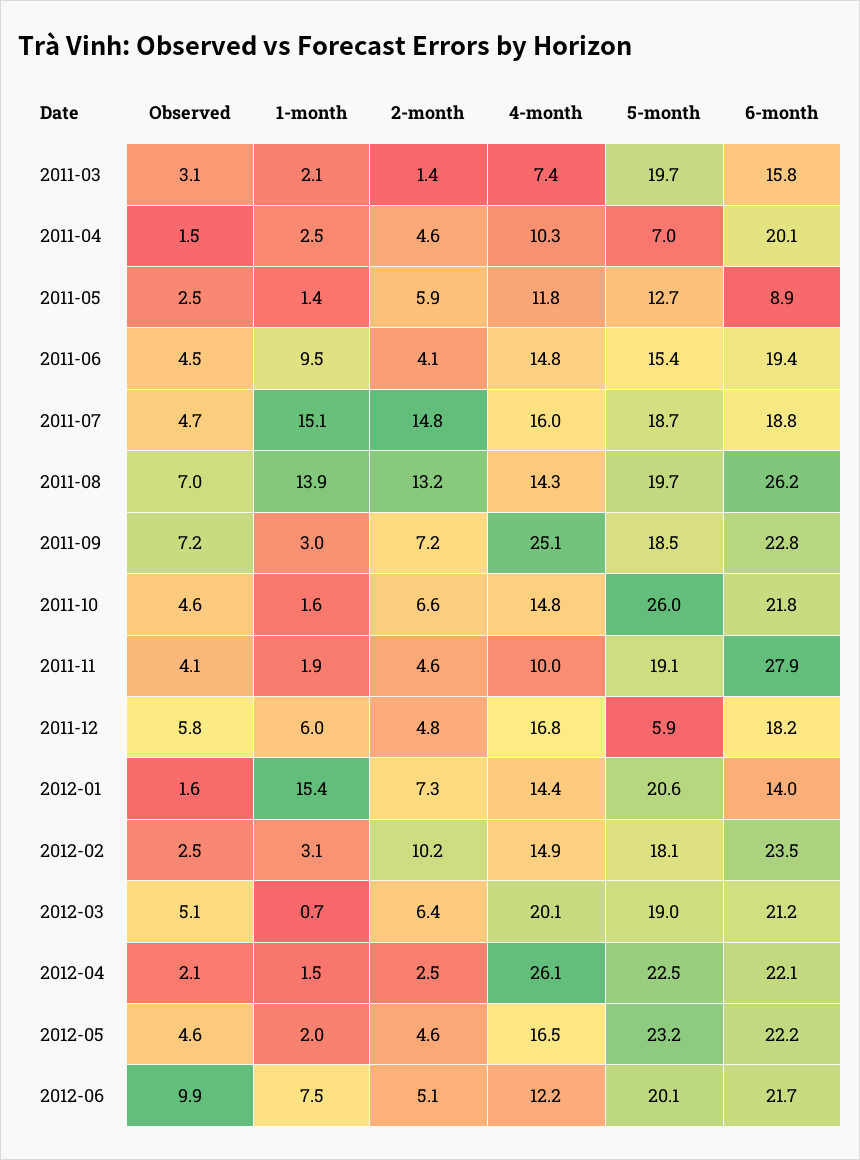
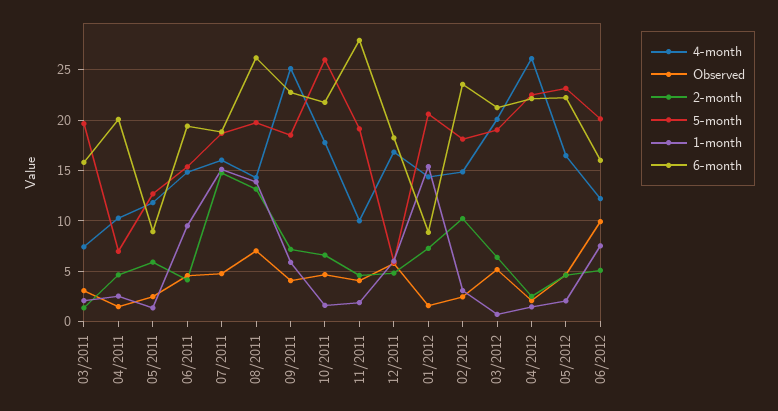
Observed, 2011-09: 7.2 -> 4
1-month, 2011-09: 3 -> 6
4-month, 2011-10: 14.8 -> 18
6-month, 2012-01: 14 -> 9
6-month, 2012-06: 21.7 -> 16

